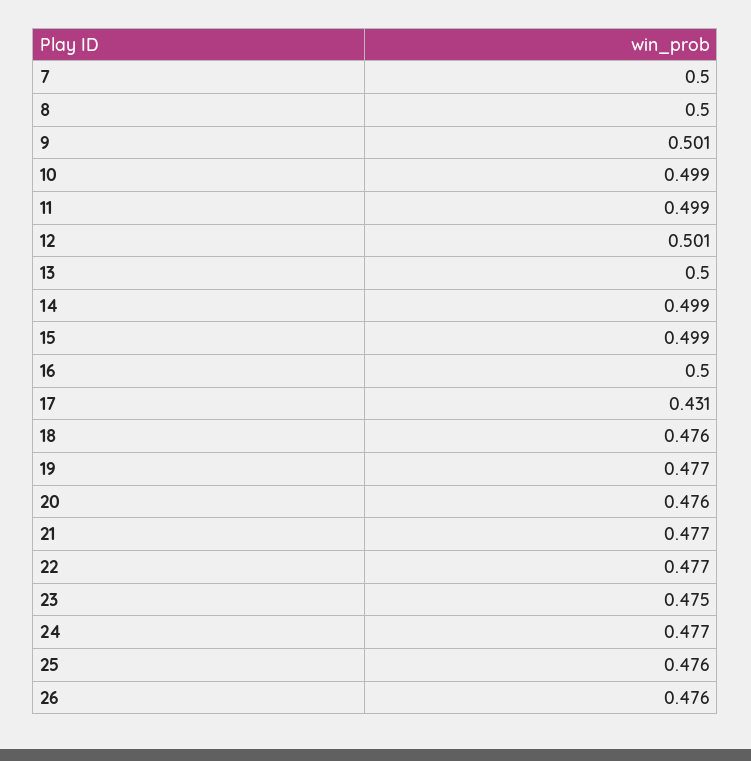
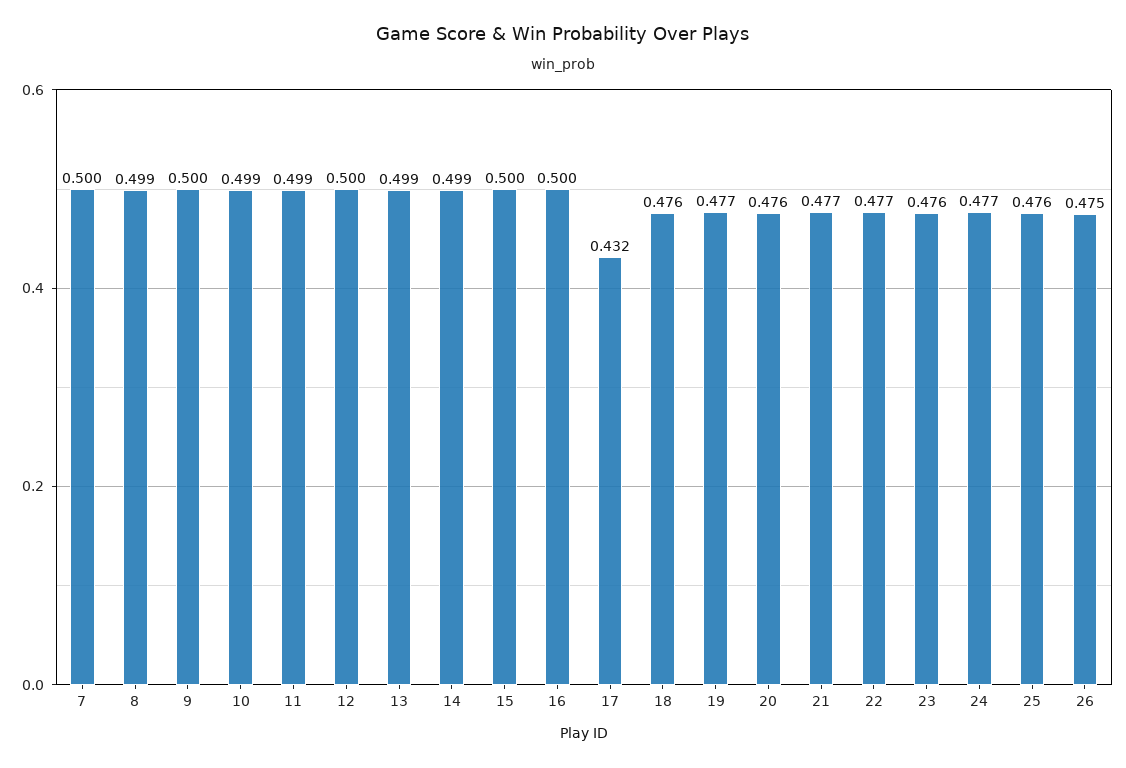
8: 0.5 -> 0.499
9: 0.501 -> 0.5
12: 0.501 -> 0.5
13: 0.5 -> 0.499
15: 0.499 -> 0.5
17: 0.431 -> 0.432
23: 0.475 -> 0.476
26: 0.476 -> 0.475

